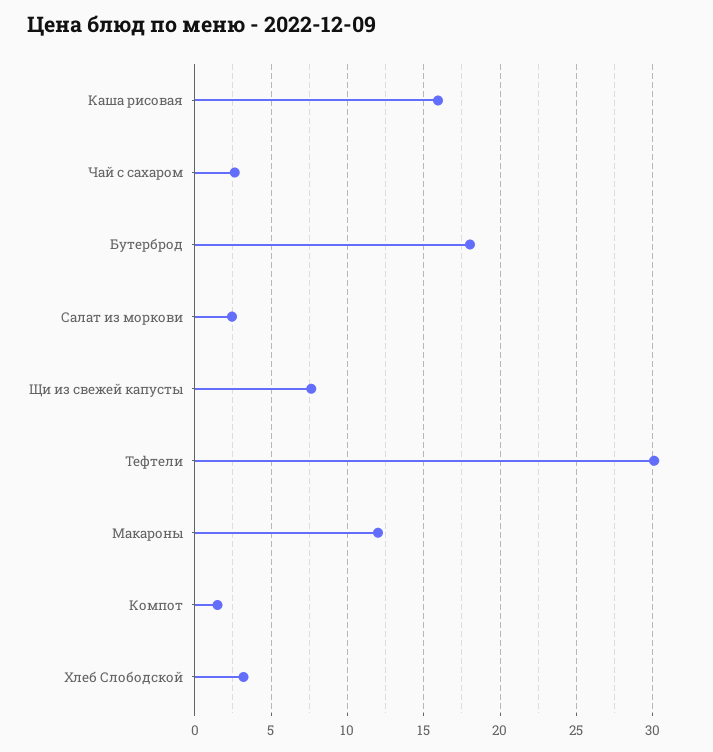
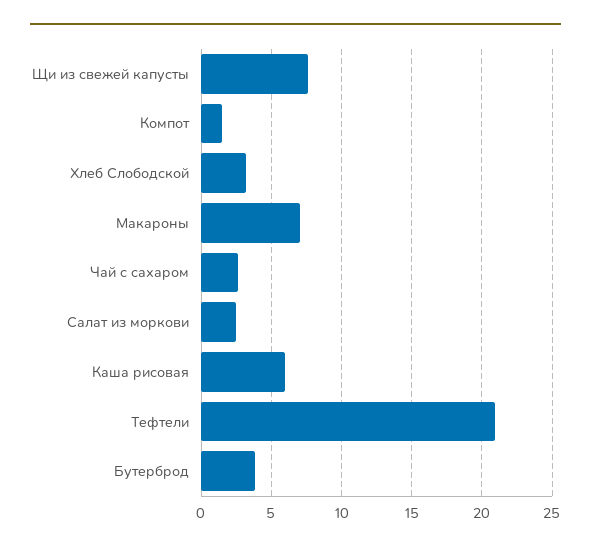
Каша рисовая: 16 -> 6
Бутерброд: 18 -> 4
Тефтели: 30 -> 21
Макароны: 12 -> 7

